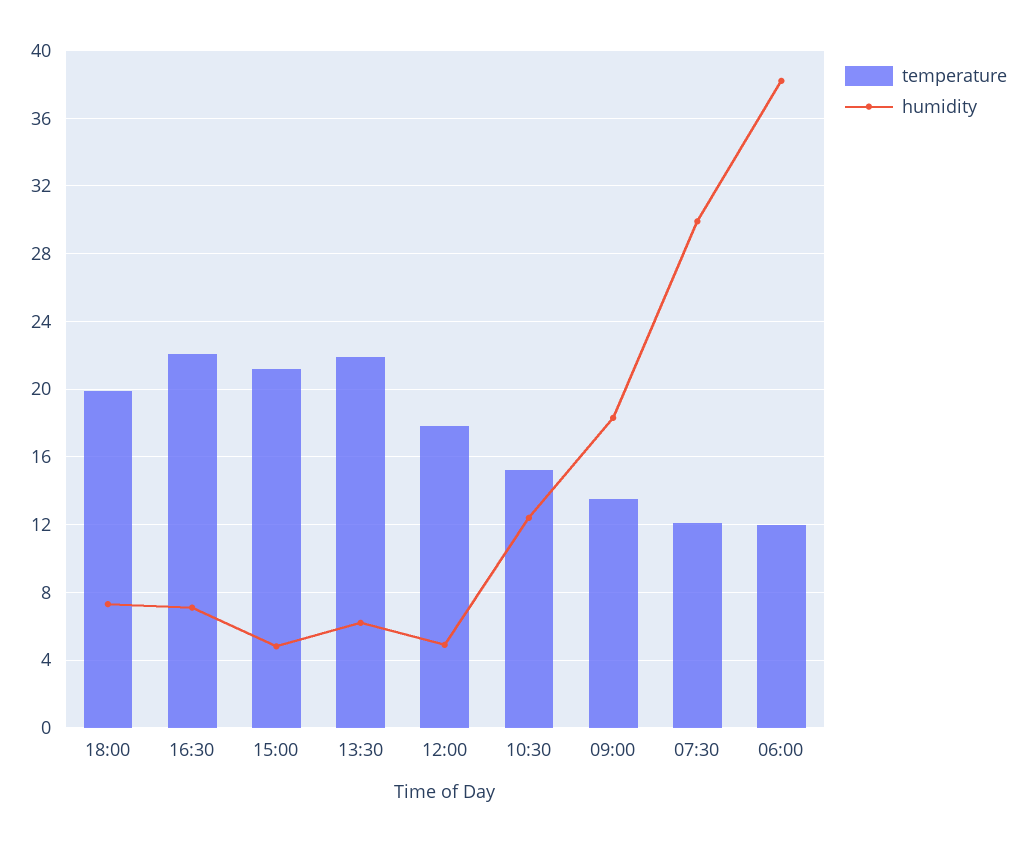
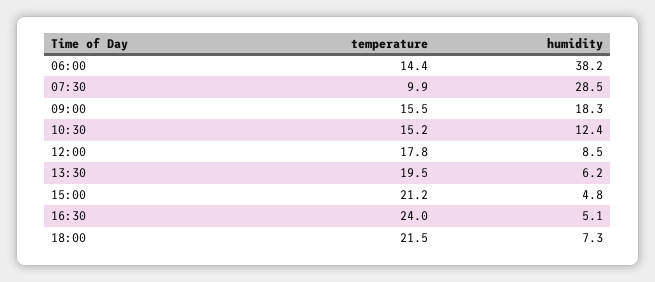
temperature, 18:00: 20 -> 21.5
temperature, 16:30: 22 -> 24
humidity, 16:30: 7 -> 5.1
temperature, 13:30: 22 -> 19.5
humidity, 12:00: 5 -> 8.5
temperature, 09:00: 13.5 -> 15.5
temperature, 07:30: 12 -> 9.9
humidity, 07:30: 30 -> 28.5
temperature, 06:00: 12 -> 14.4

